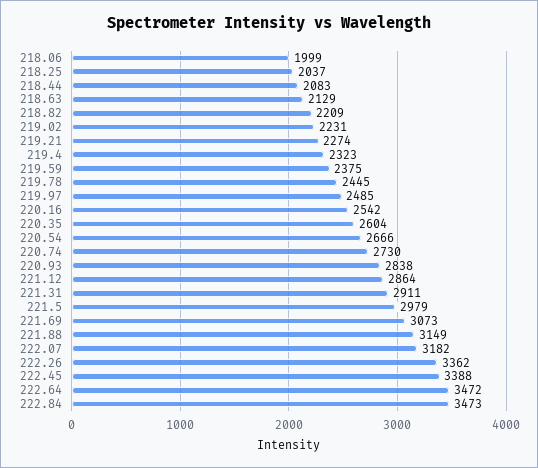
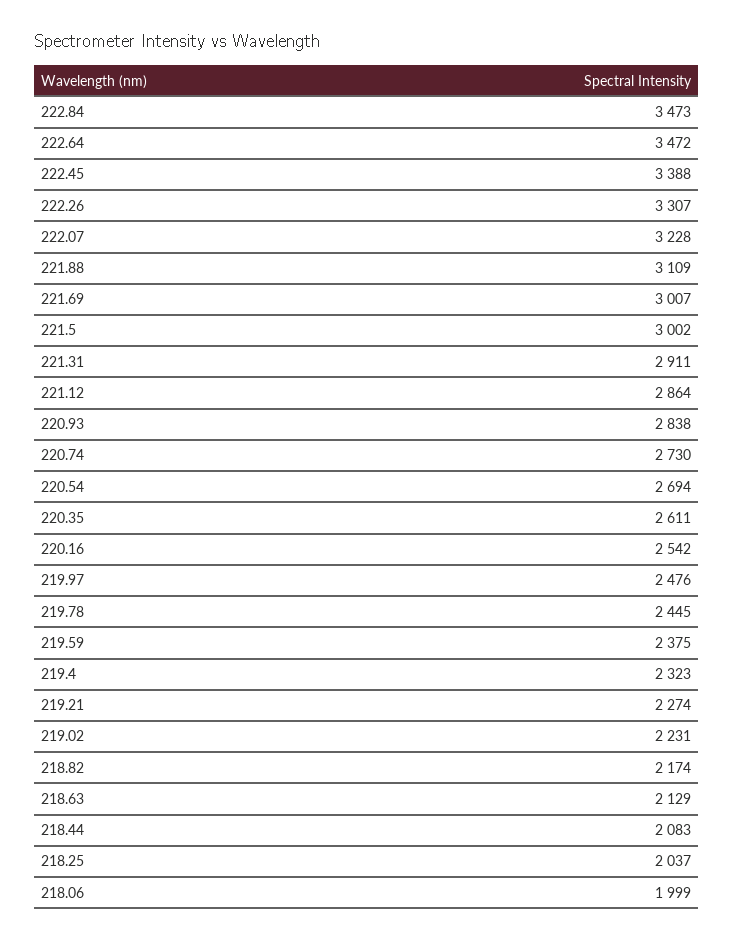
218.82: 2209 -> 2174
219.97: 2485 -> 2476
220.35: 2604 -> 2611
220.54: 2666 -> 2694
221.5: 2979 -> 3002
221.69: 3073 -> 3007
221.88: 3149 -> 3109
222.07: 3182 -> 3228
222.26: 3362 -> 3307

